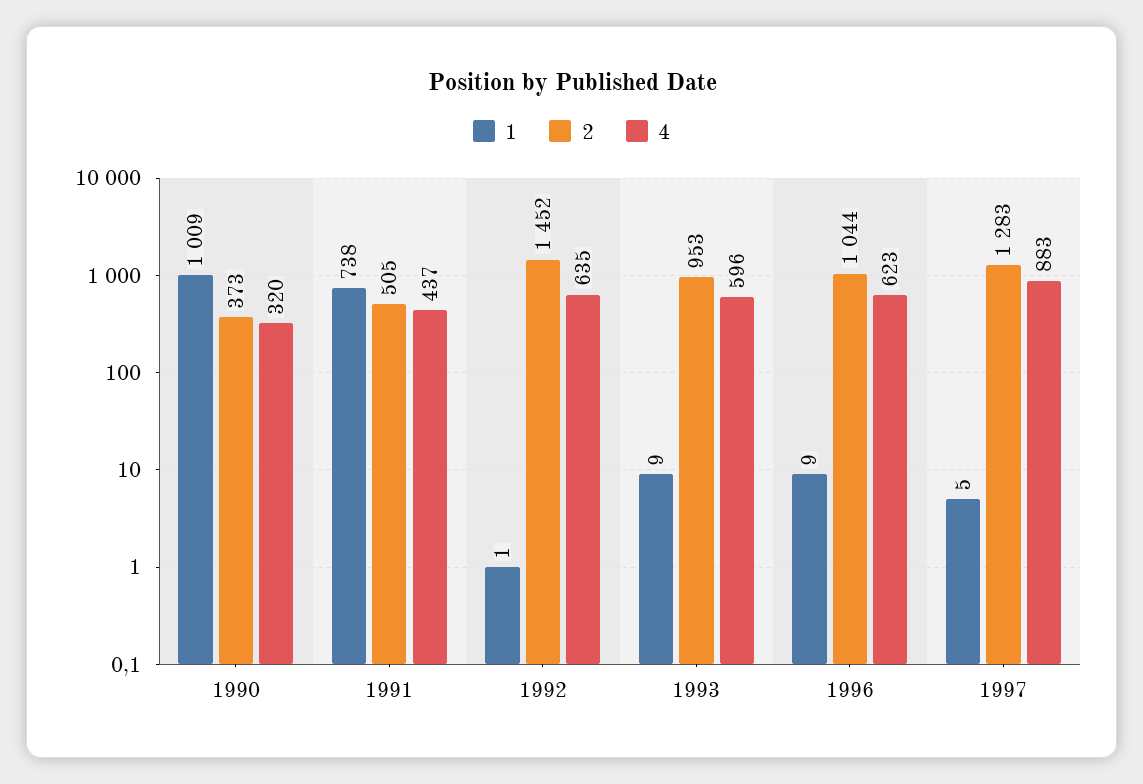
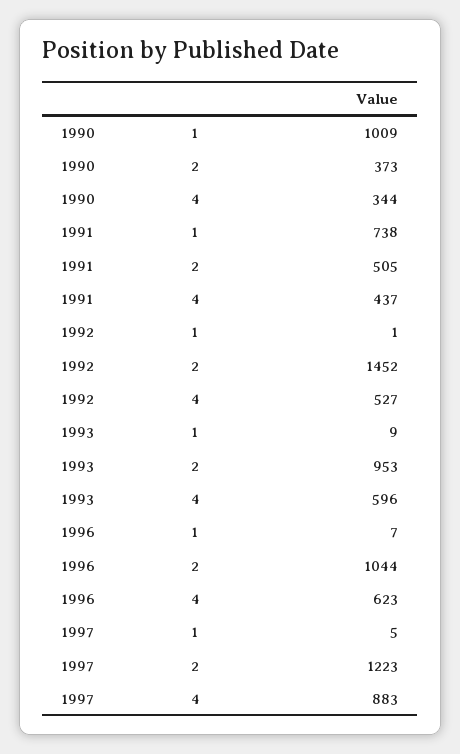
4, 1990: 320 -> 344
4, 1992: 635 -> 527
1, 1996: 9 -> 7
2, 1997: 1283 -> 1223

